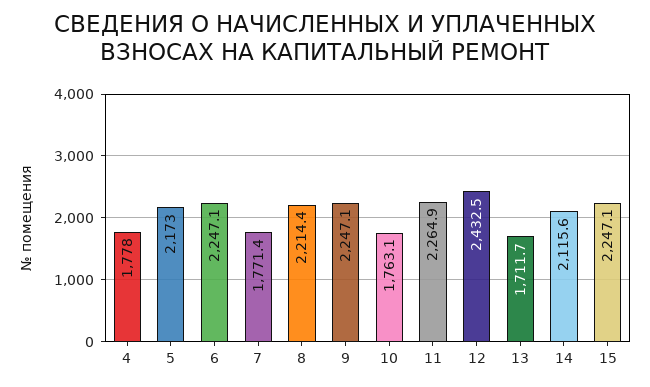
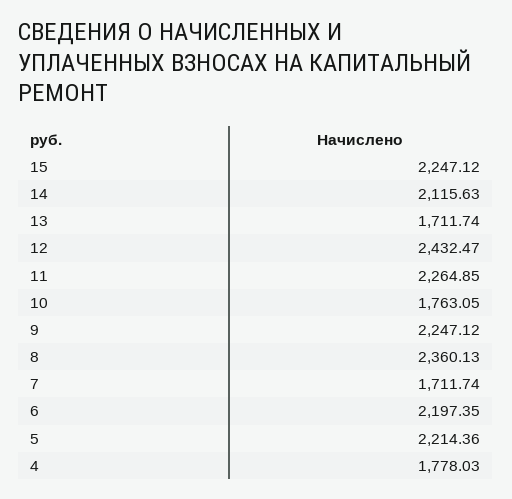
5: 2173 -> 2214.36
6: 2247.1 -> 2197.35
7: 1771.4 -> 1711.74
8: 2214.4 -> 2360.13

